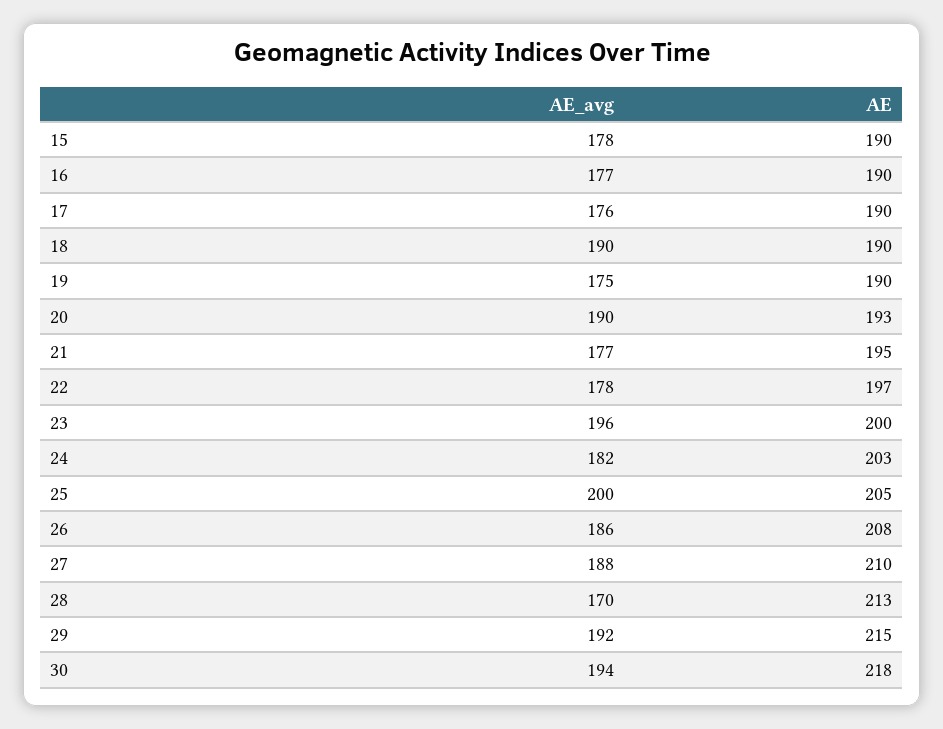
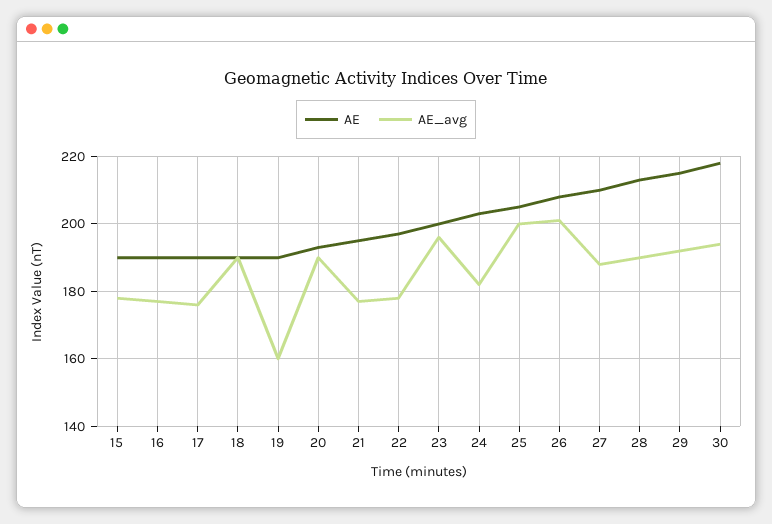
AE_avg, 19: 175 -> 160
AE_avg, 26: 186 -> 200
AE_avg, 28: 170 -> 190

